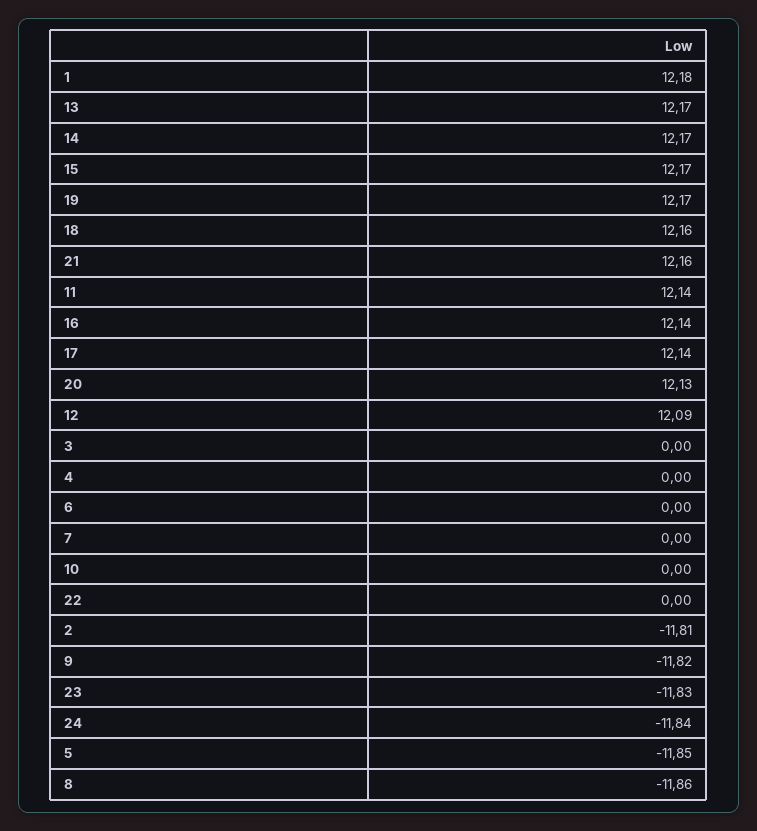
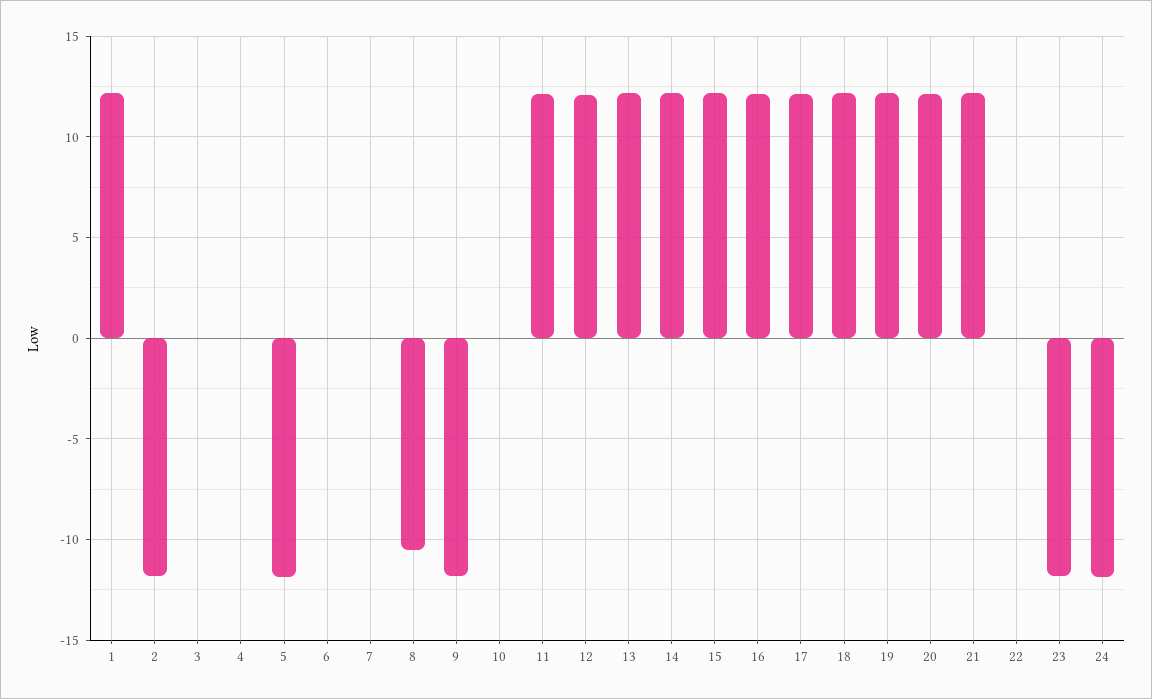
8: -11.86 -> -10.5

